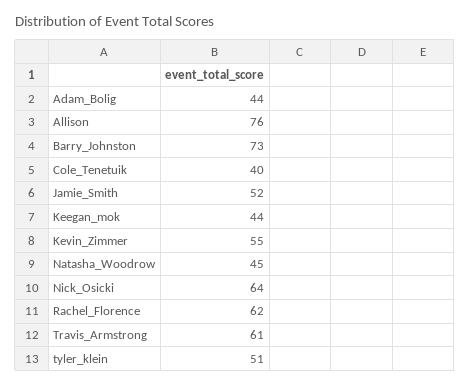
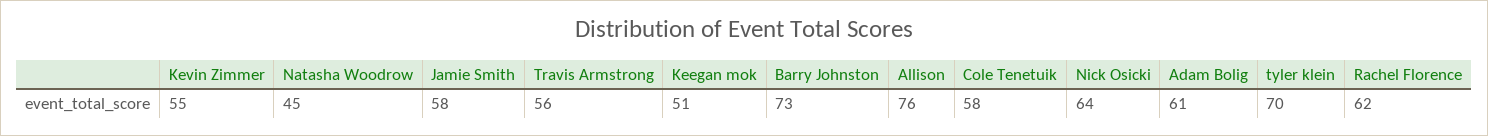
Adam_Bolig: 44 -> 61
Cole_Tenetuik: 40 -> 58
Jamie_Smith: 52 -> 58
Keegan_mok: 44 -> 51
Travis_Armstrong: 61 -> 56
tyler_klein: 51 -> 70

